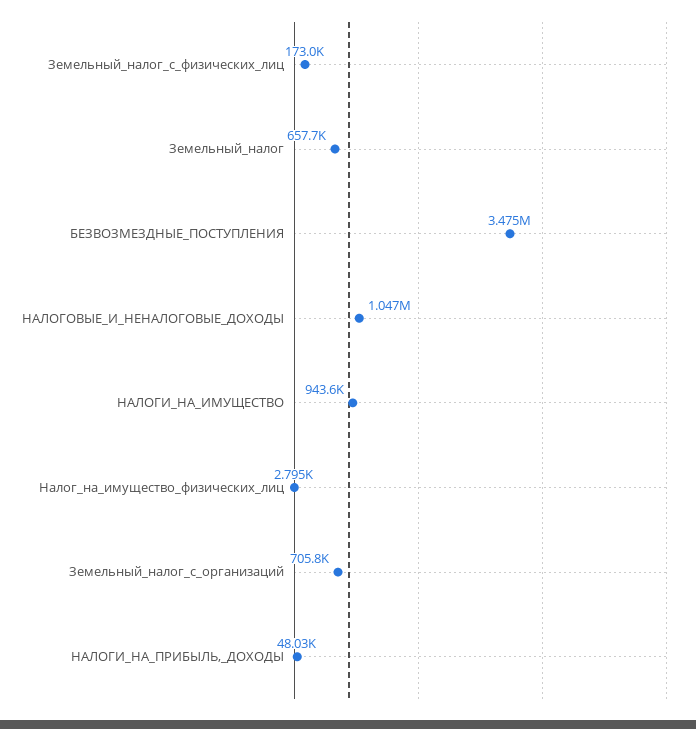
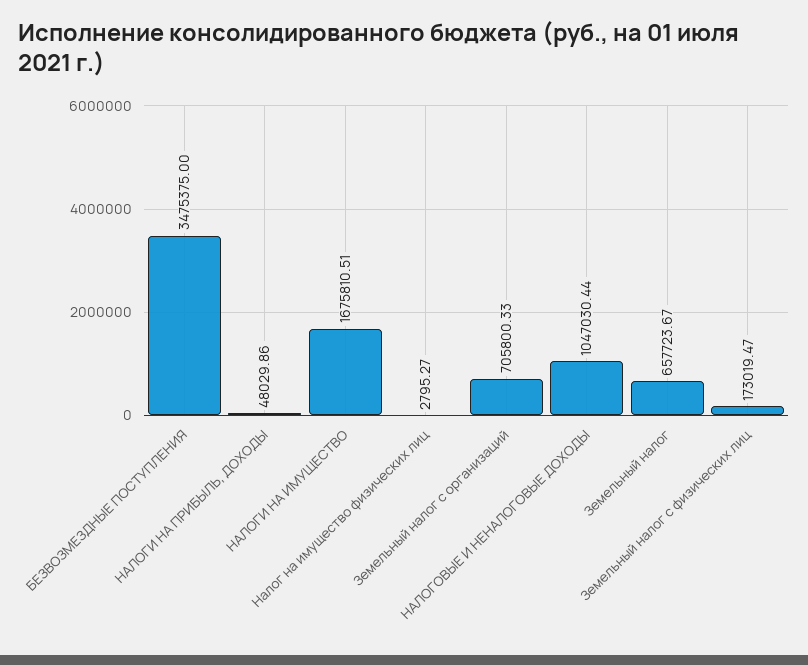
НАЛОГИ_НА_ИМУЩЕСТВО: 943600 -> 1675810.51

